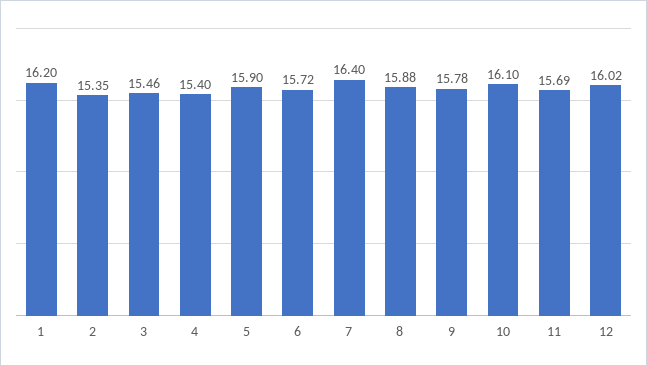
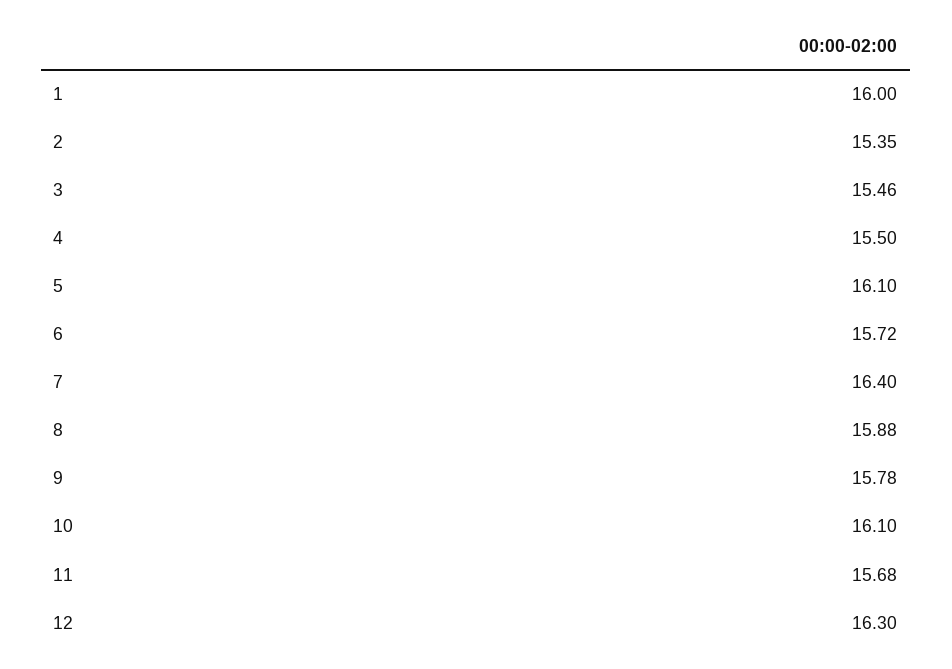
1: 16.2 -> 16
4: 15.4 -> 15.5
5: 15.9 -> 16.1
11: 15.69 -> 15.68
12: 16.02 -> 16.3

